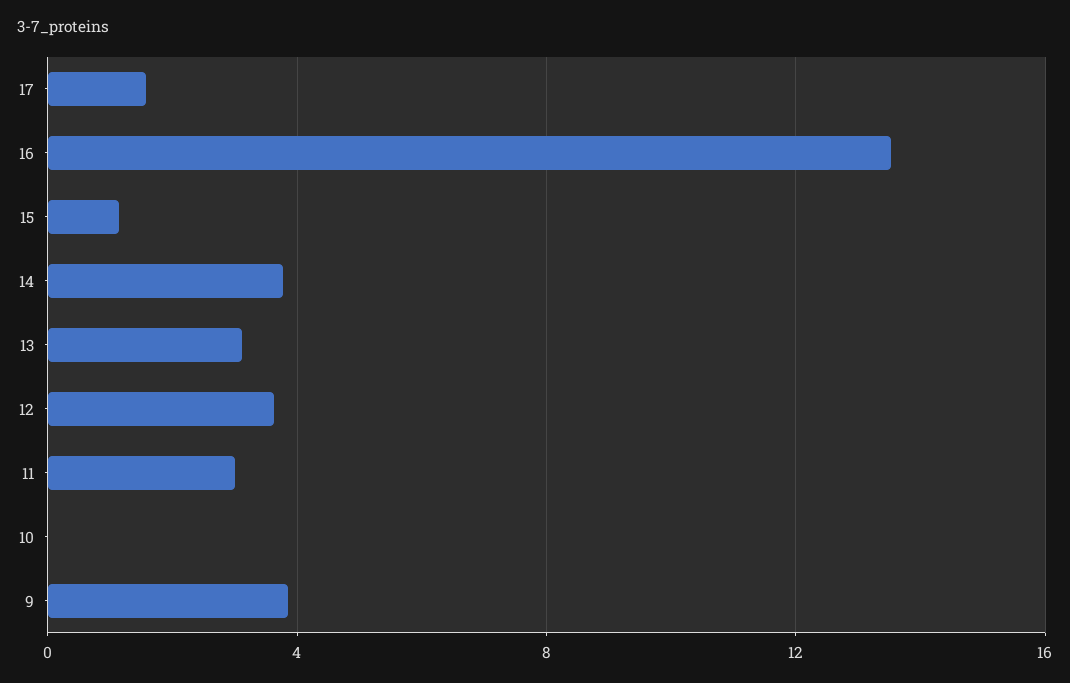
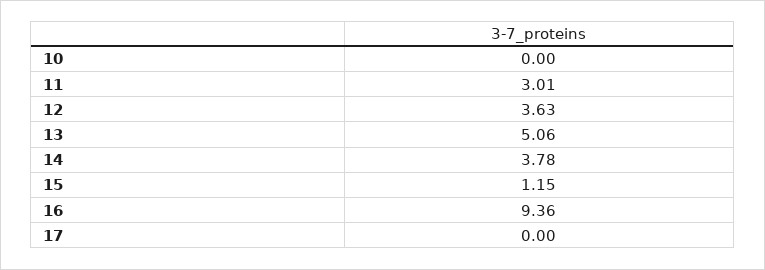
17: 1.5 -> 0
16: 13.5 -> 9.36
13: 3 -> 5.06
9: 4 -> none

